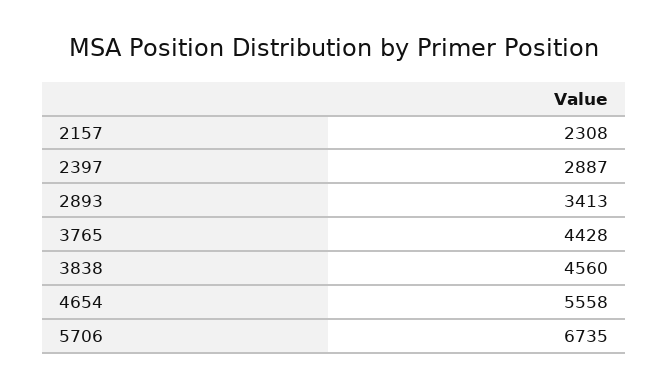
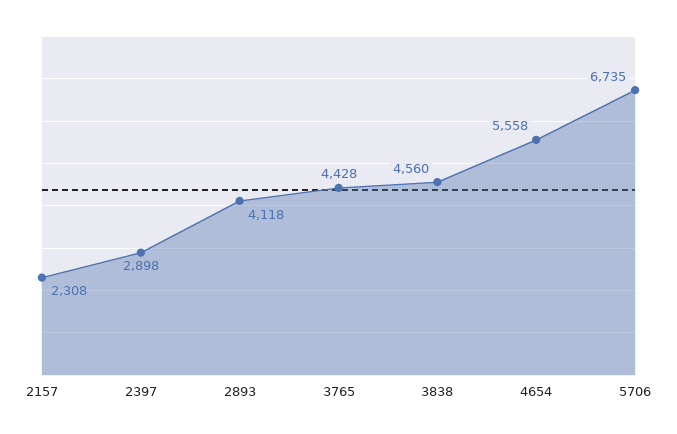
2397: 2887 -> 2898
2893: 3413 -> 4118

